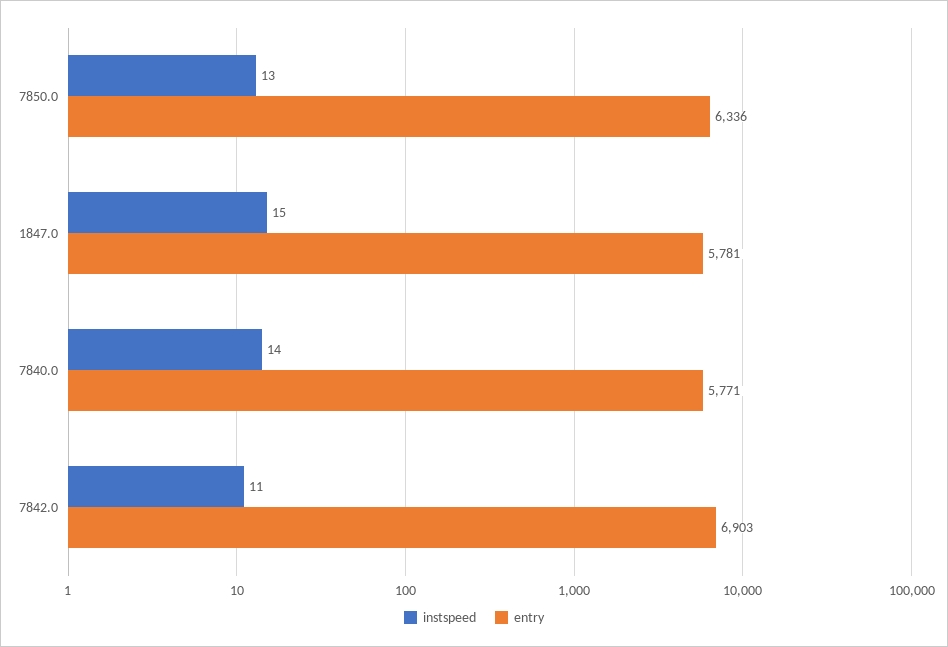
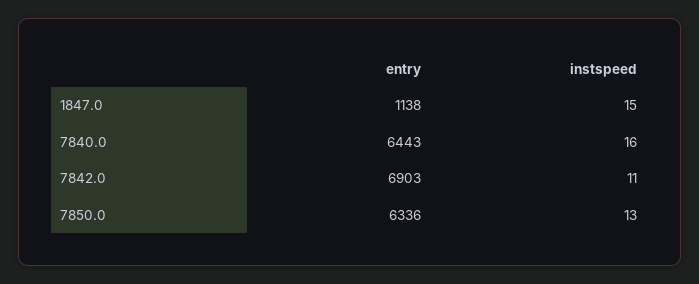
entry, 1847.0: 5781 -> 1138
instspeed, 7840.0: 14 -> 16
entry, 7840.0: 5771 -> 6443

